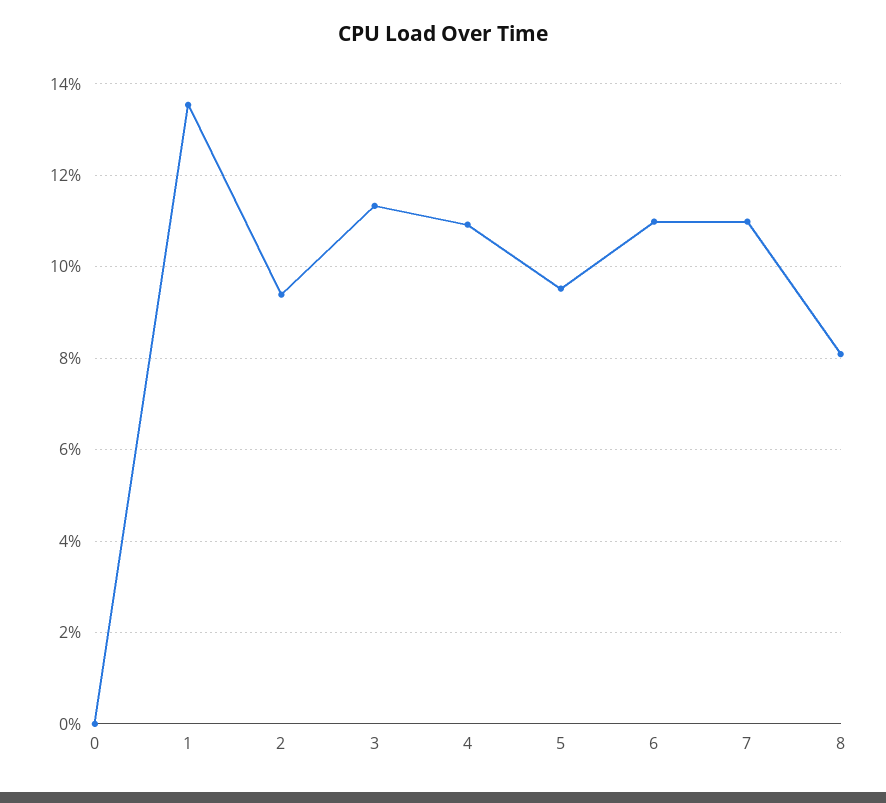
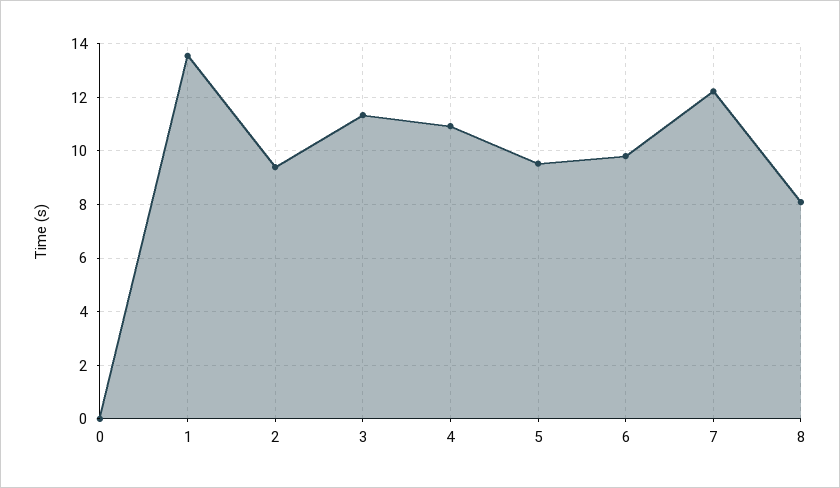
6: 11 -> 9.75
7: 11 -> 12.25

